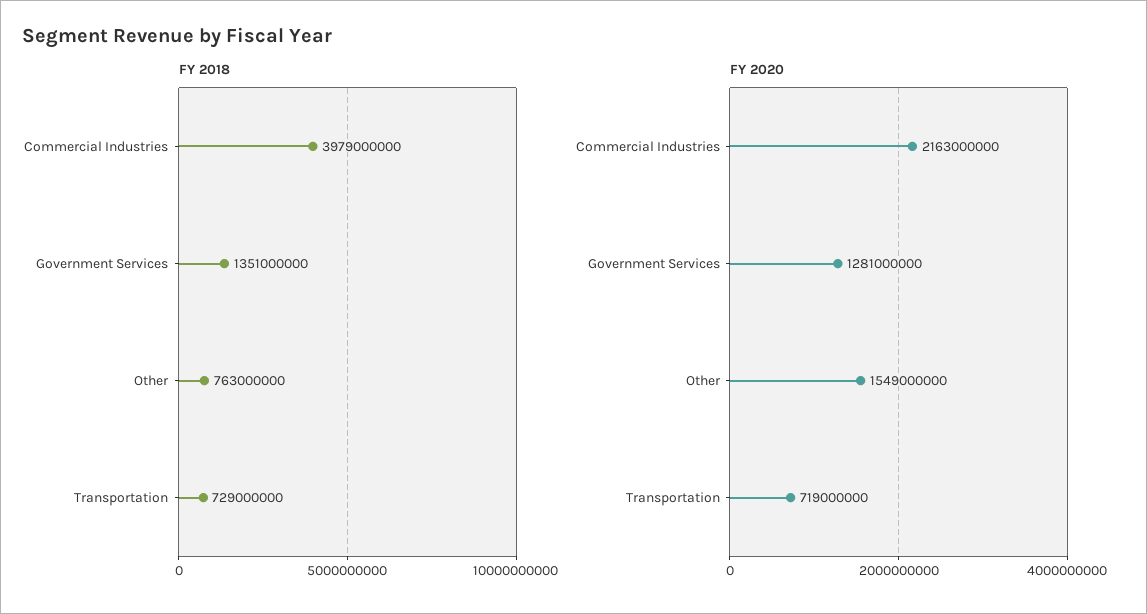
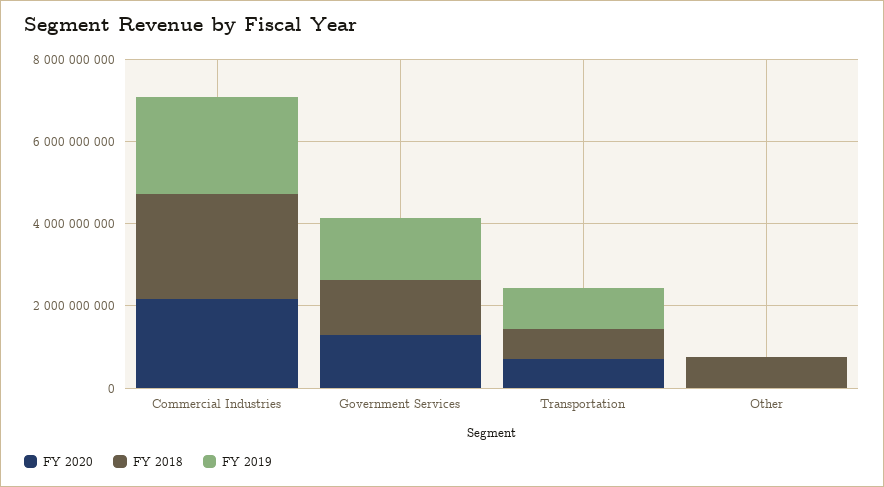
FY 2018, Commercial Industries: 3979000000 -> 2500000000
FY 2020, Other: 1549000000 -> 0
FY 2019, Commercial Industries: none -> 2500000000
FY 2019, Government Services: none -> 1500000000
FY 2019, Transportation: none -> 1000000000
FY 2019, Other: none -> 0

